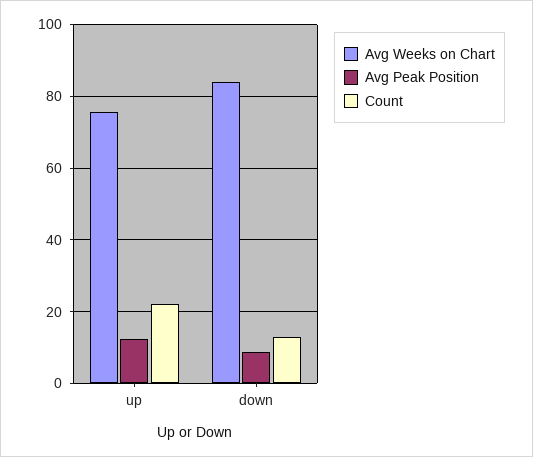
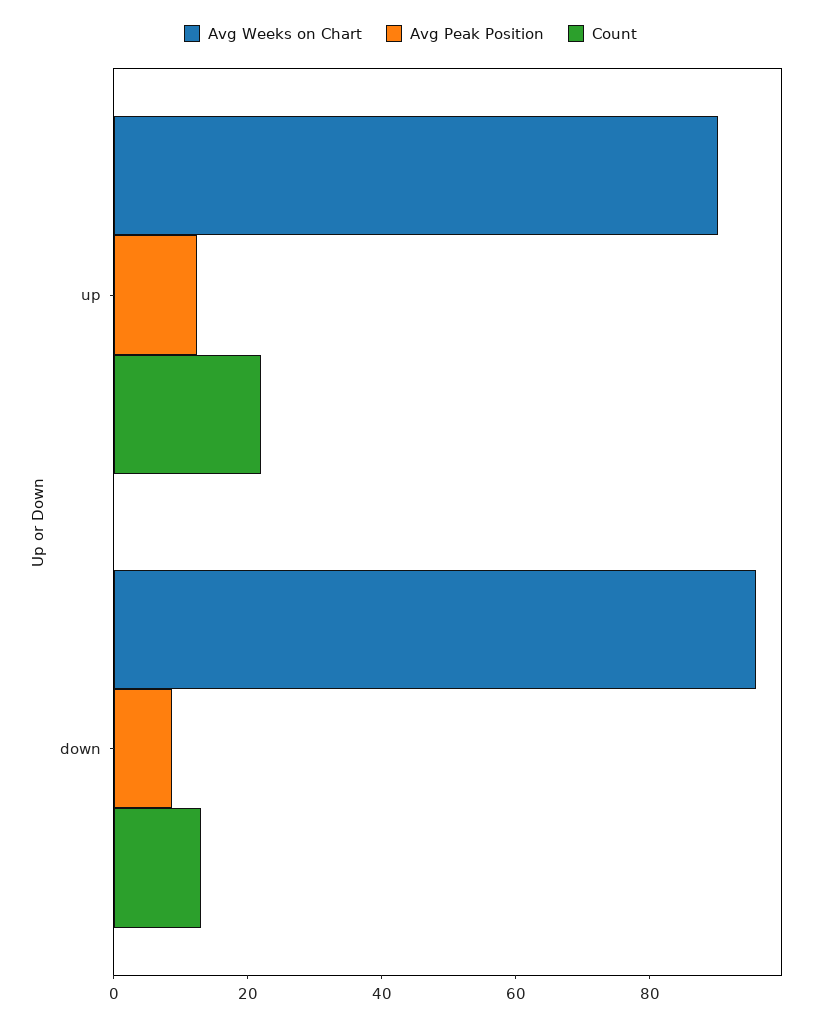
Avg Weeks on Chart, up: 76 -> 90
Avg Weeks on Chart, down: 84 -> 95

